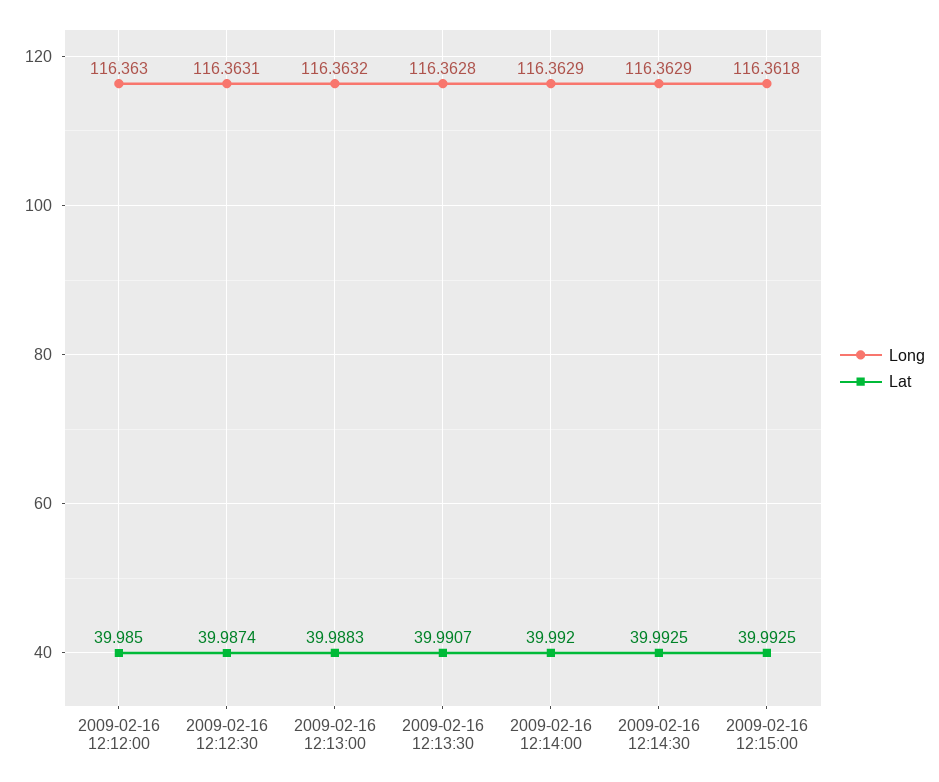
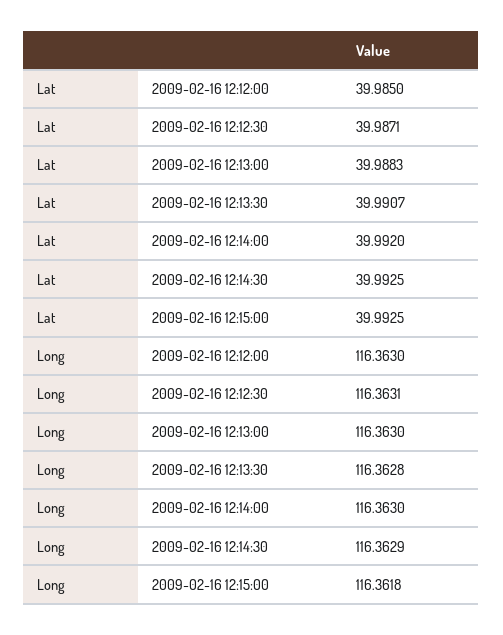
Lat, 2009-02-16 12:12:30: 39.9874 -> 39.9871
Long, 2009-02-16 12:13:00: 116.3632 -> 116.363
Long, 2009-02-16 12:14:00: 116.3629 -> 116.363

